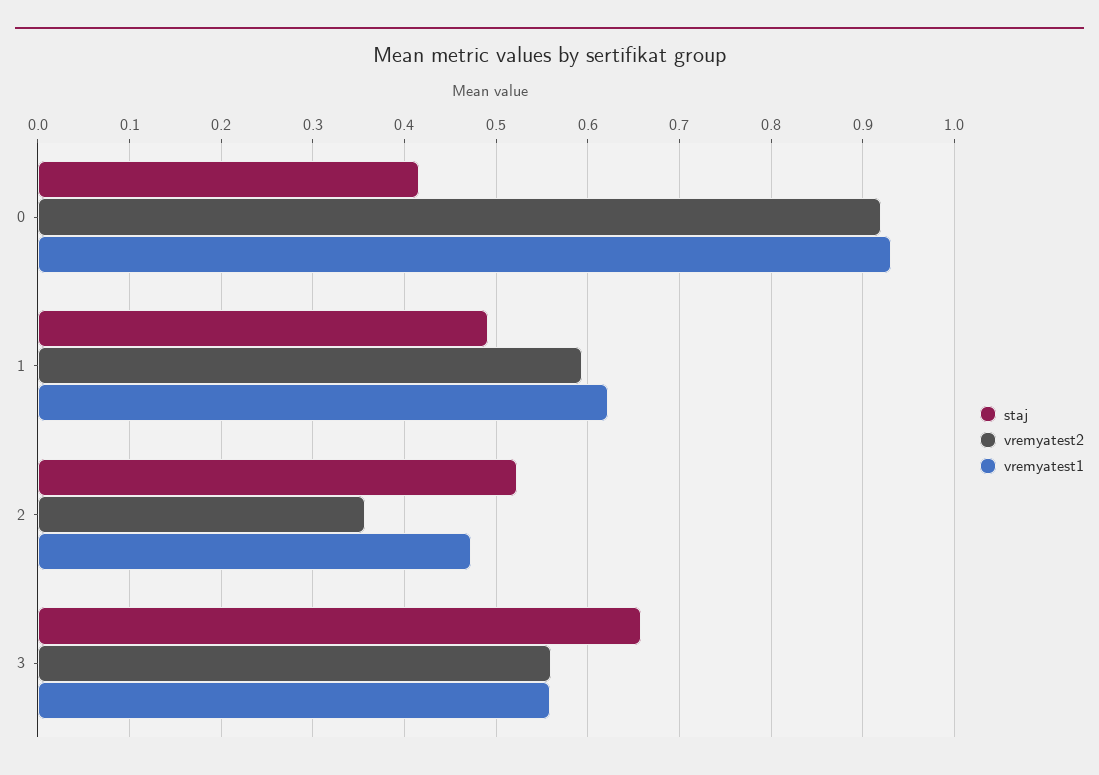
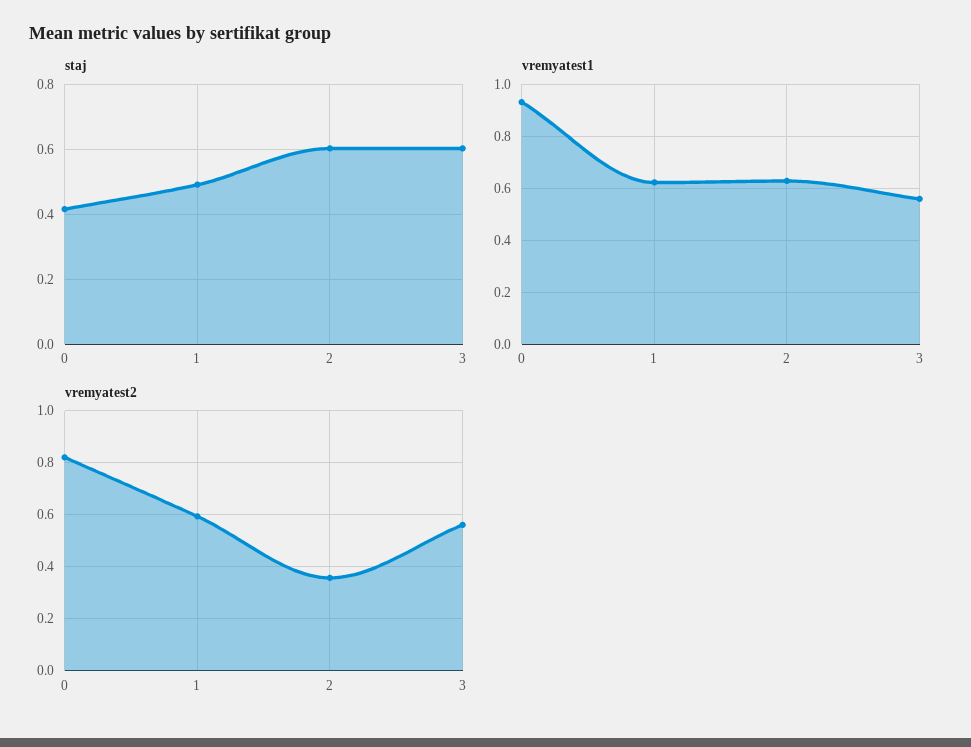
vremyatest2, 0: 0.92 -> 0.825
staj, 2: 0.52 -> 0.6
vremyatest1, 2: 0.47 -> 0.625
staj, 3: 0.66 -> 0.6

